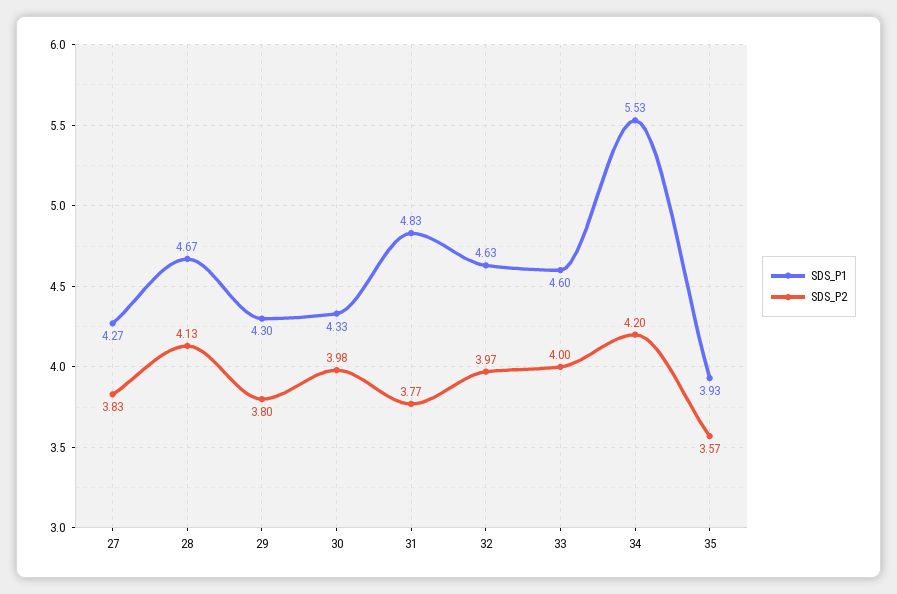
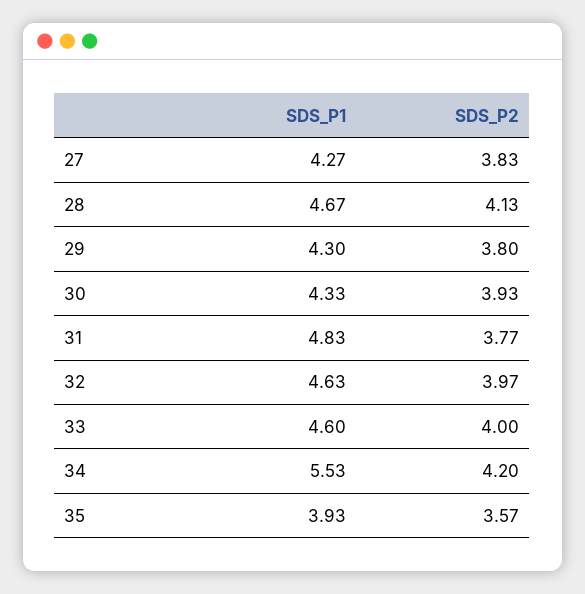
SDS_P2, 30: 3.98 -> 3.93

